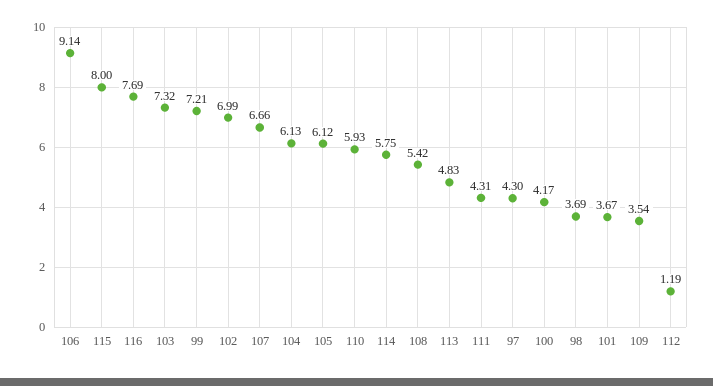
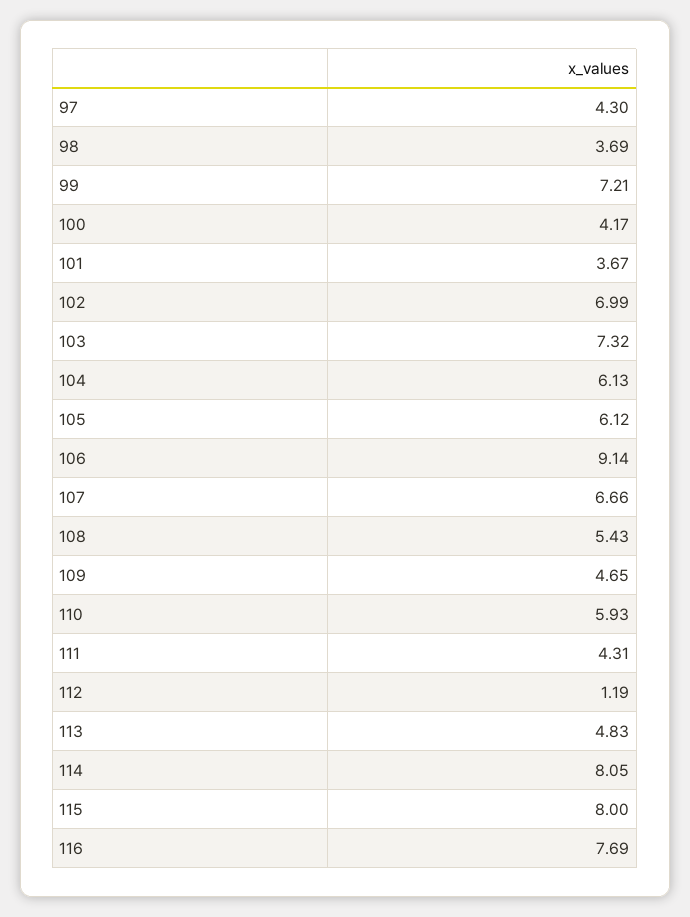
114: 5.75 -> 8.05
108: 5.42 -> 5.43
109: 3.54 -> 4.65

